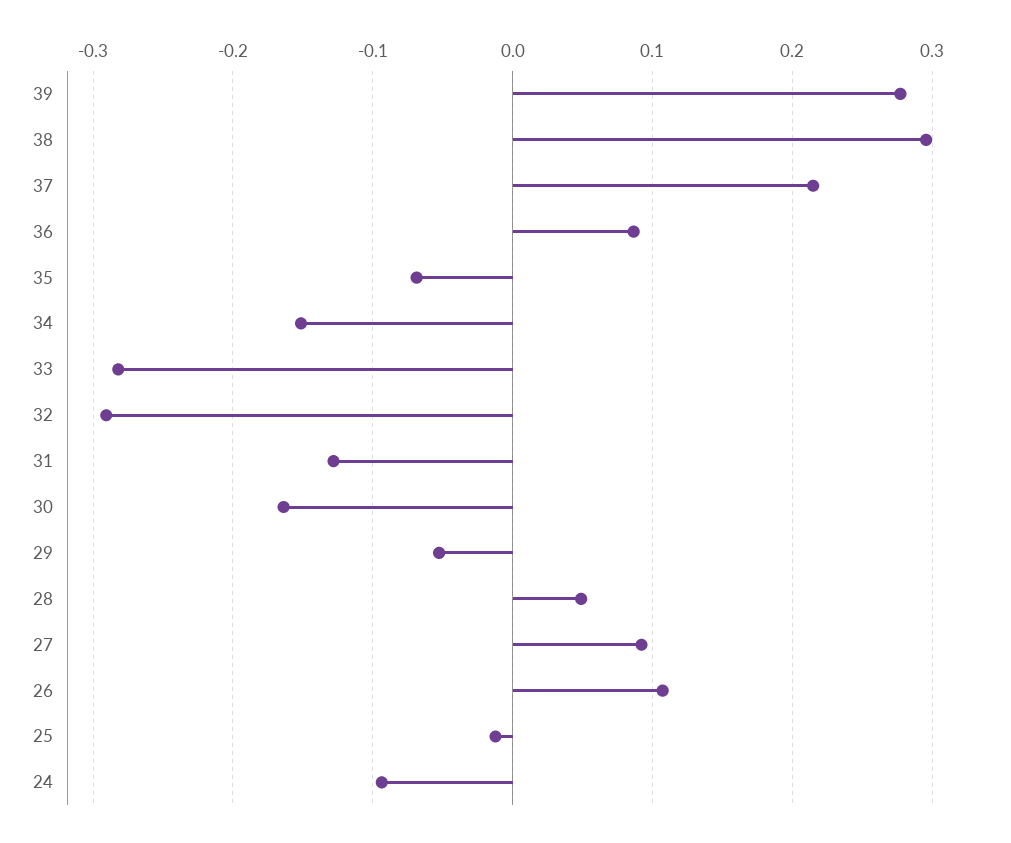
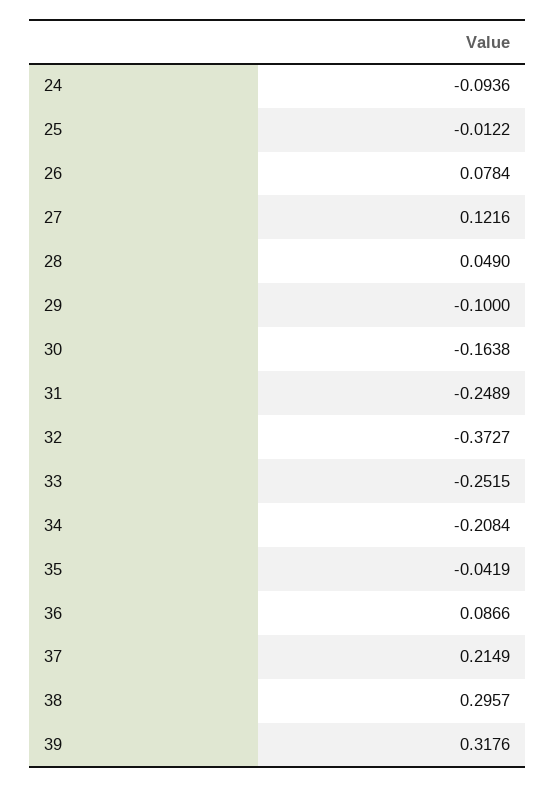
39: 0.28 -> 0.3176
35: -0.07 -> -0.0419
34: -0.15 -> -0.2084
33: -0.28 -> -0.2515
32: -0.29 -> -0.3727
31: -0.13 -> -0.2489
29: -0.05 -> -0.1
27: 0.09 -> 0.1216
26: 0.11 -> 0.0784

